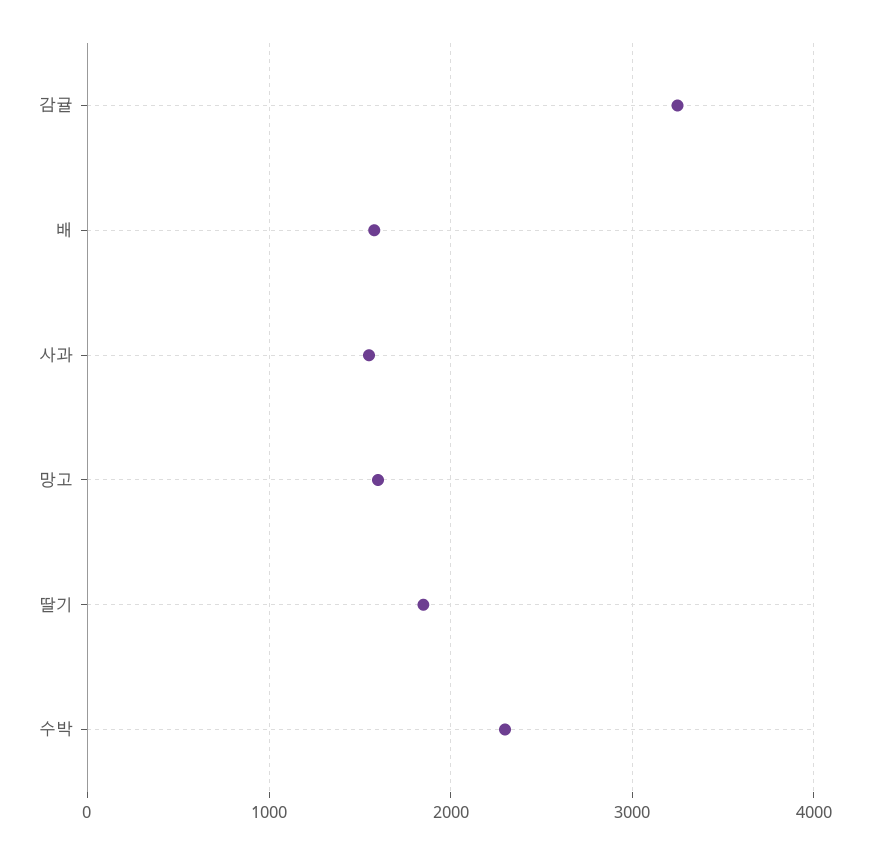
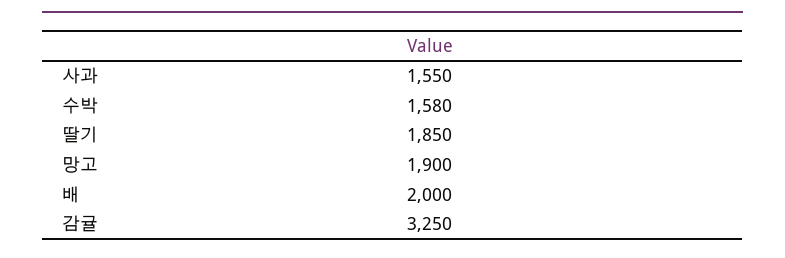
배: 1600 -> 2000
망고: 1600 -> 1900
수박: 2300 -> 1580

